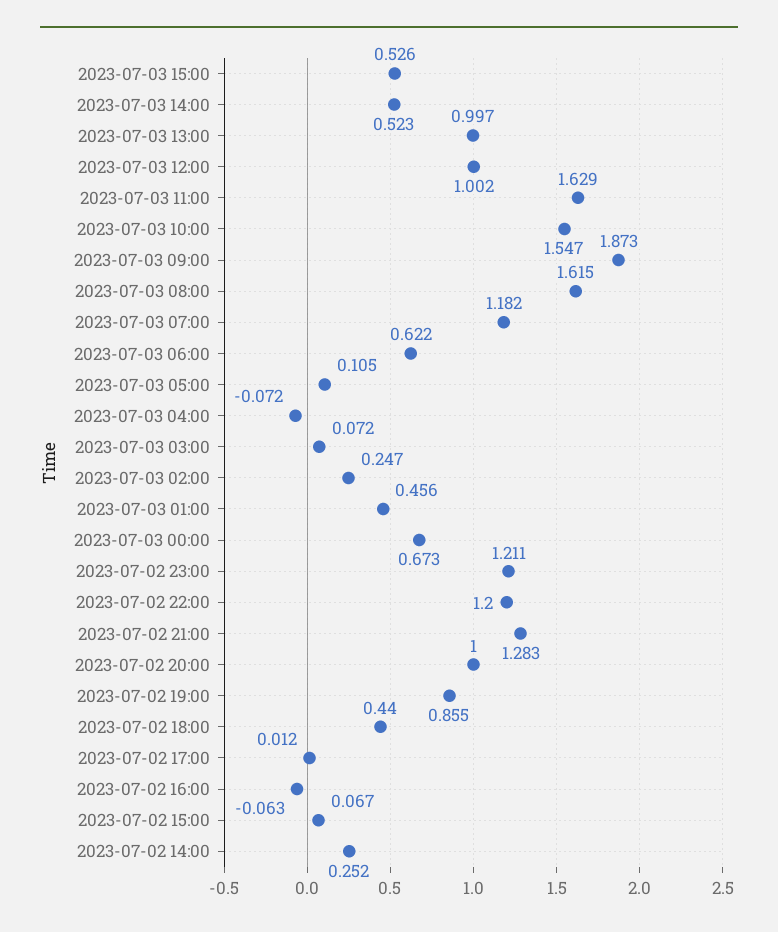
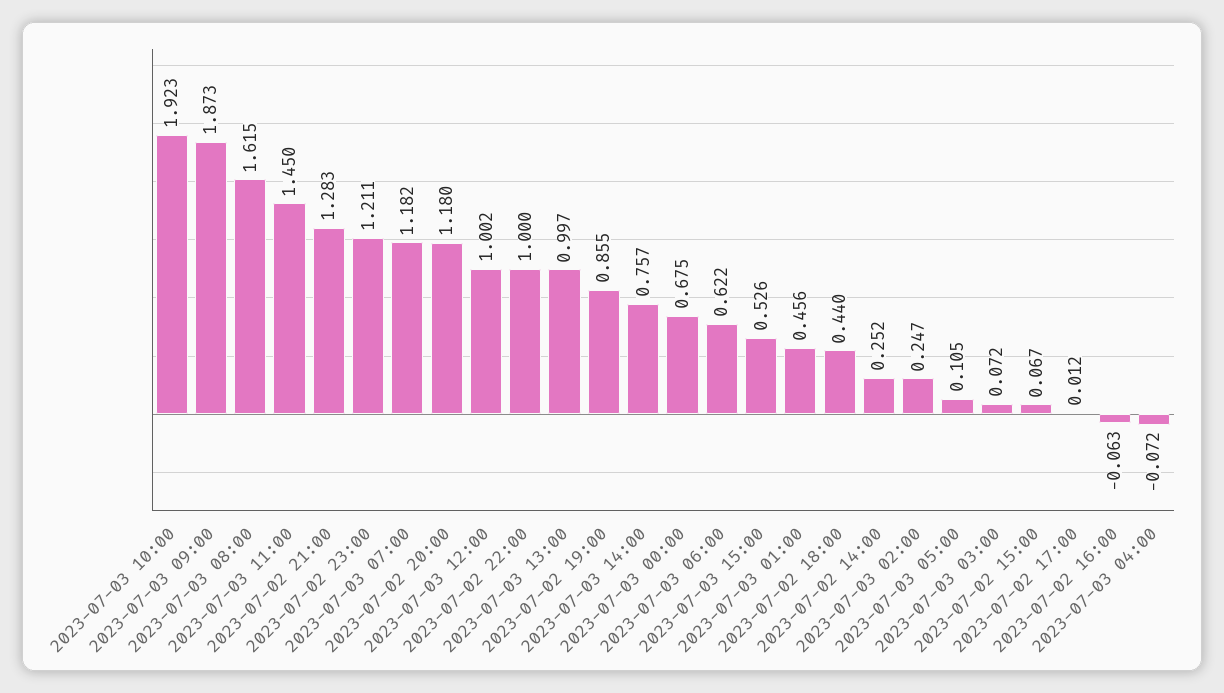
2023-07-03 14:00: 0.523 -> 0.757
2023-07-03 11:00: 1.629 -> 1.45
2023-07-03 10:00: 1.547 -> 1.923
2023-07-03 00:00: 0.673 -> 0.675
2023-07-02 22:00: 1.2 -> 1
2023-07-02 20:00: 1 -> 1.18

